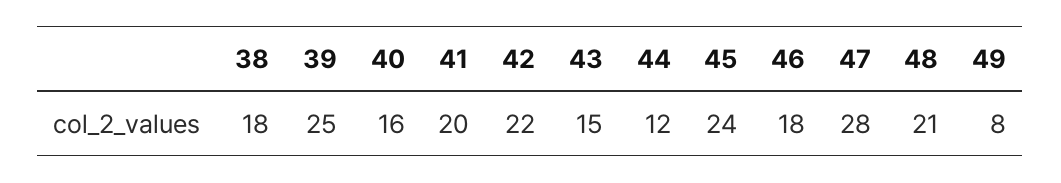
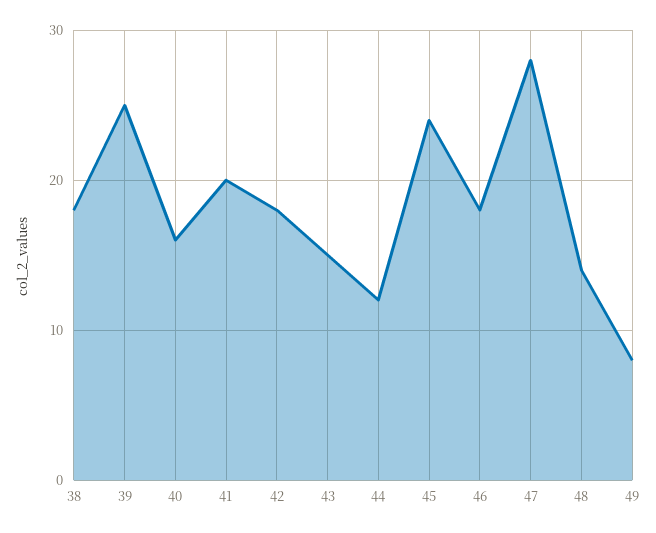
42: 22 -> 18
48: 21 -> 14

